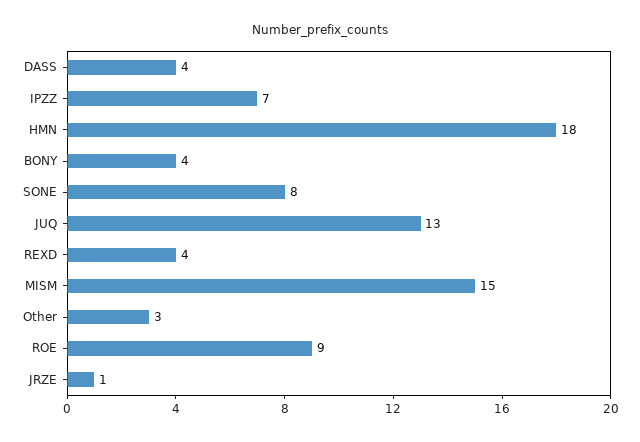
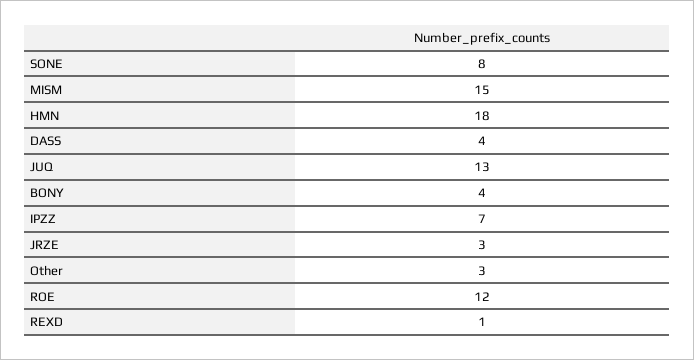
REXD: 4 -> 1
ROE: 9 -> 12
JRZE: 1 -> 3

